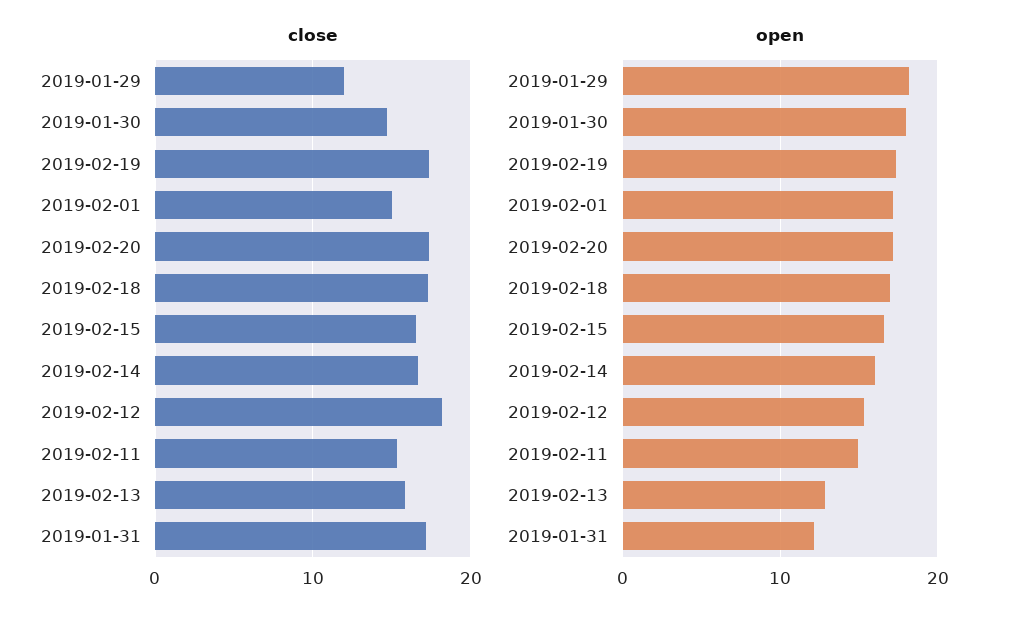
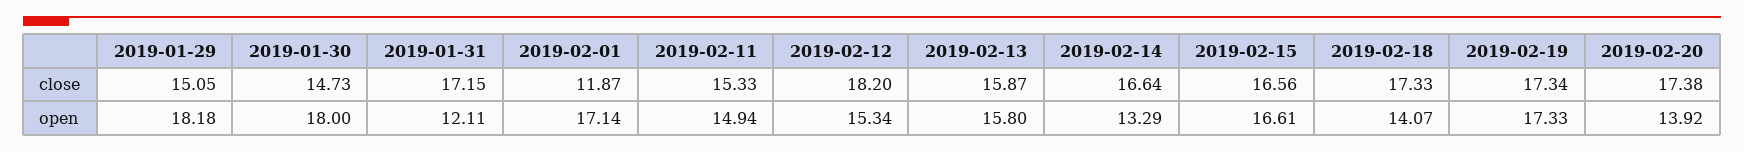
close, 2019-01-29: 12 -> 15.05
close, 2019-02-01: 15 -> 11.87
open, 2019-02-20: 17 -> 13.92
open, 2019-02-18: 17 -> 14.07
open, 2019-02-14: 16 -> 13.29
open, 2019-02-13: 13 -> 15.8

